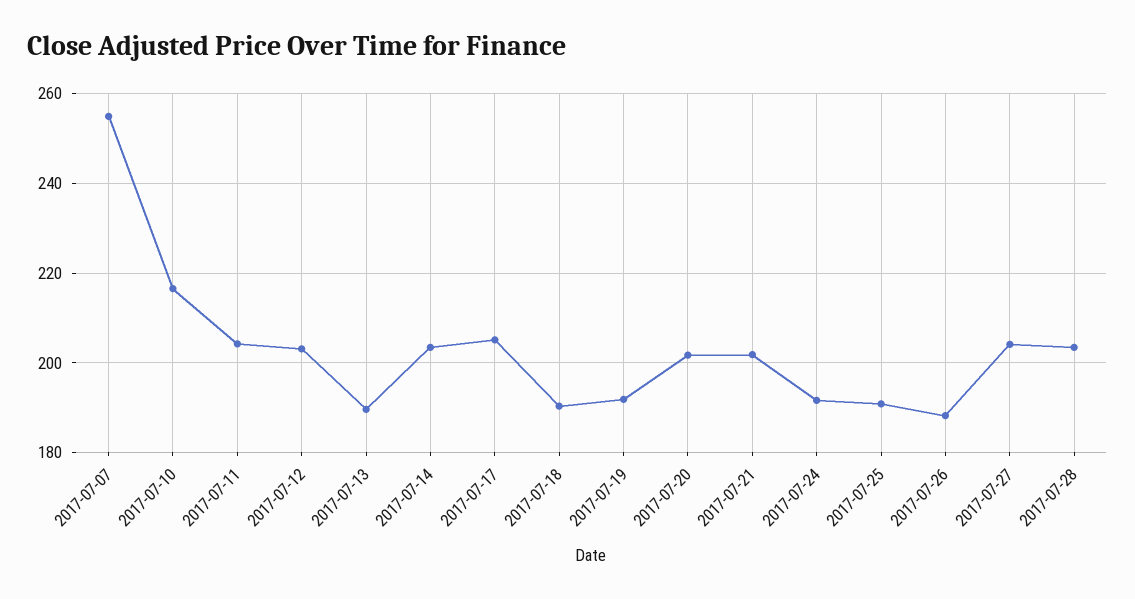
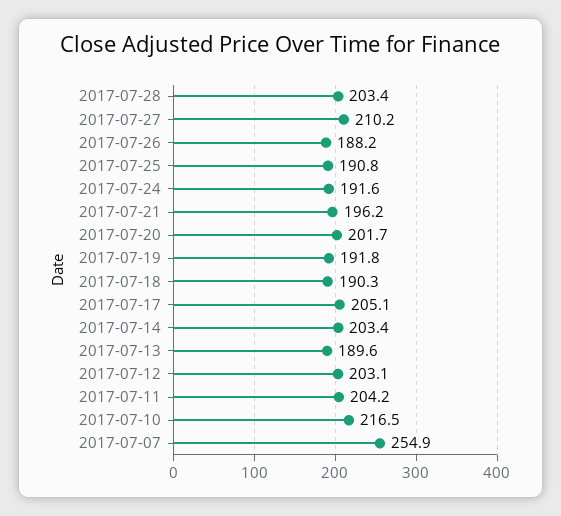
2017-07-21: 202 -> 196.2
2017-07-27: 204 -> 210.2

